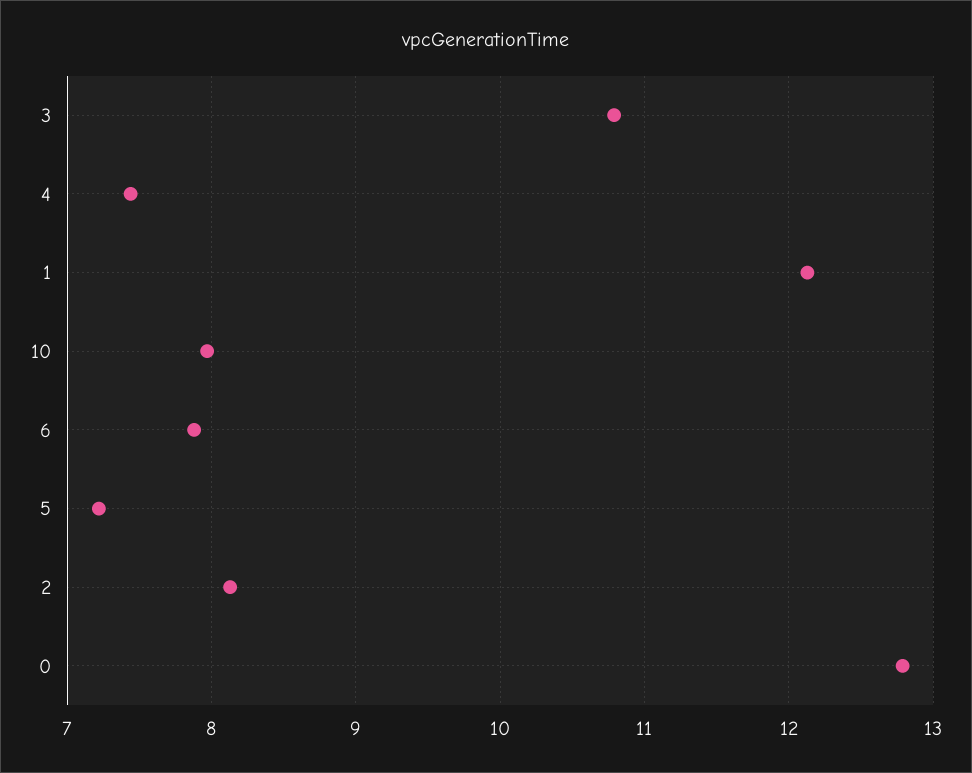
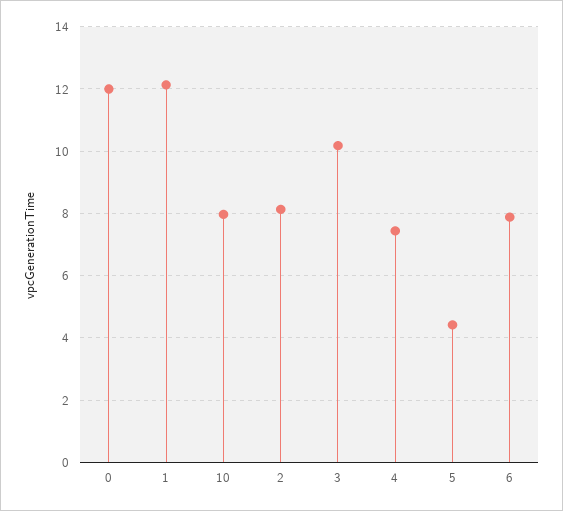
3: 10.8 -> 10.2
5: 7.2 -> 4.4
0: 12.8 -> 12

